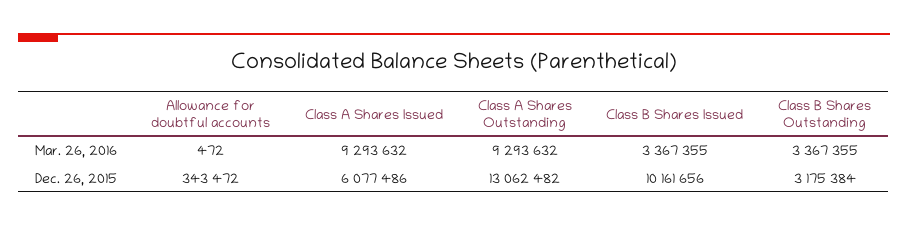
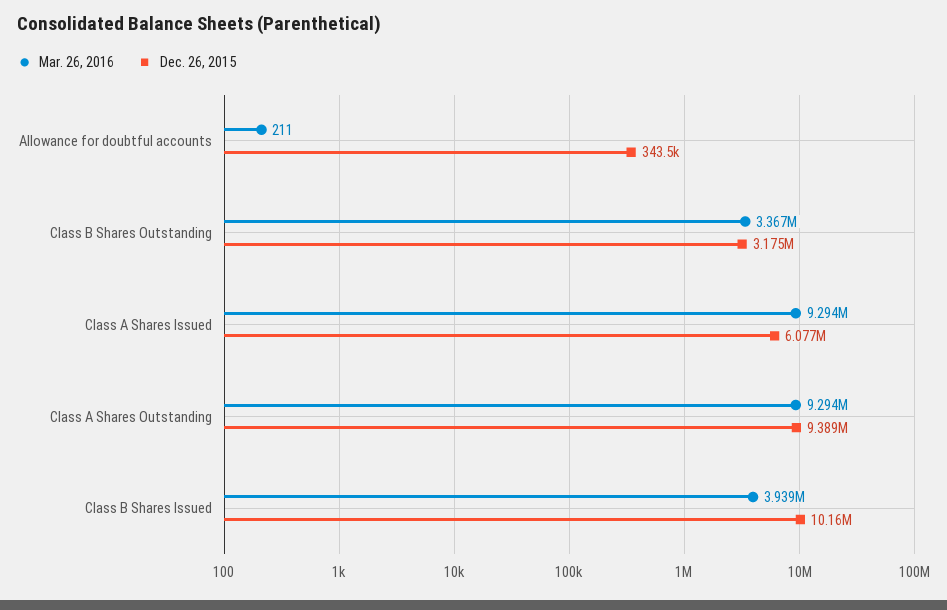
Mar. 26, 2016, Allowance for doubtful accounts: 472 -> 211
Mar. 26, 2016, Class B Shares Issued: 3367355 -> 3939000
Dec. 26, 2015, Class A Shares Outstanding: 13062482 -> 9389000

